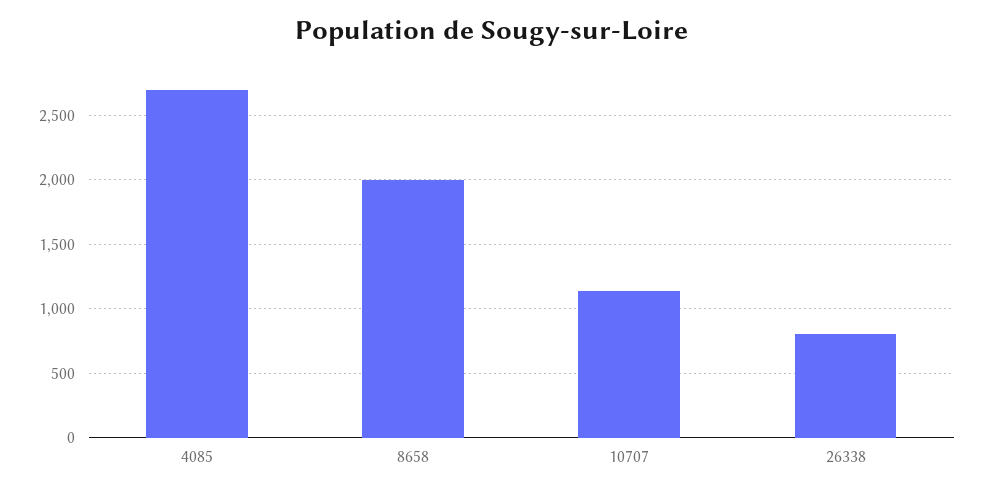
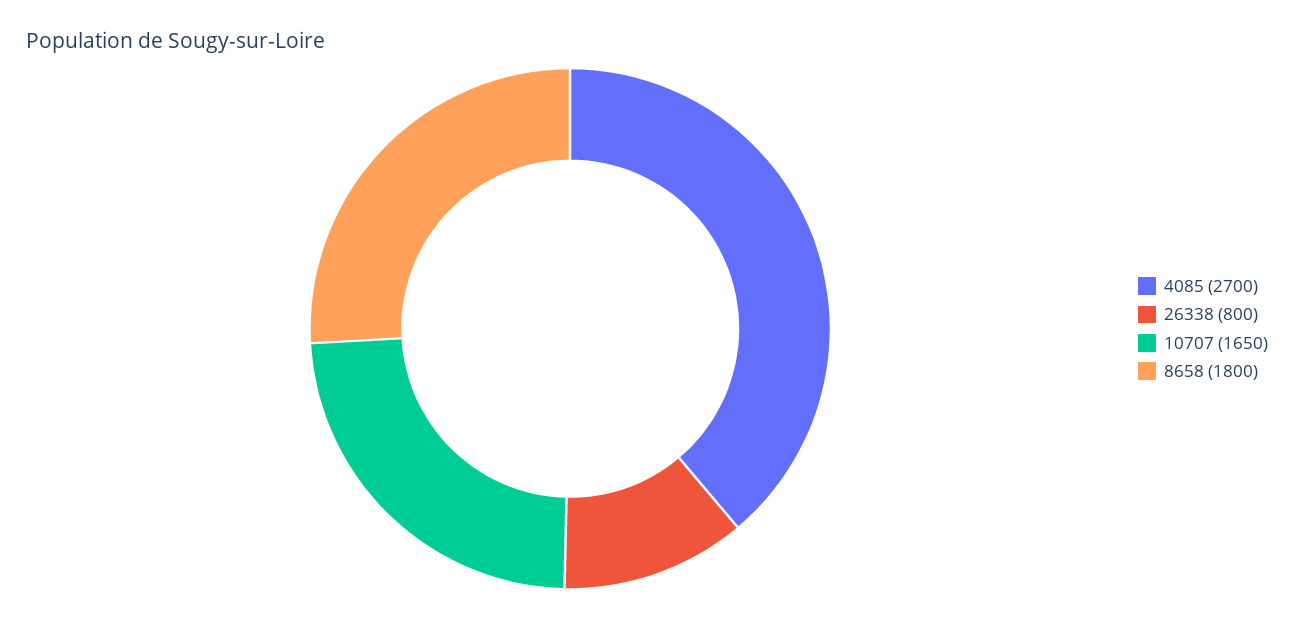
8658: 2000 -> 1800
10707: 1150 -> 1650

